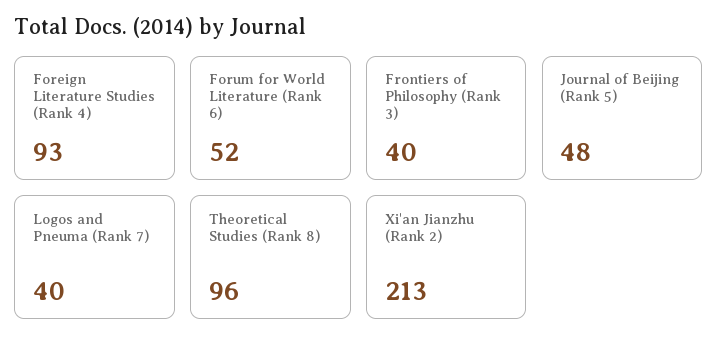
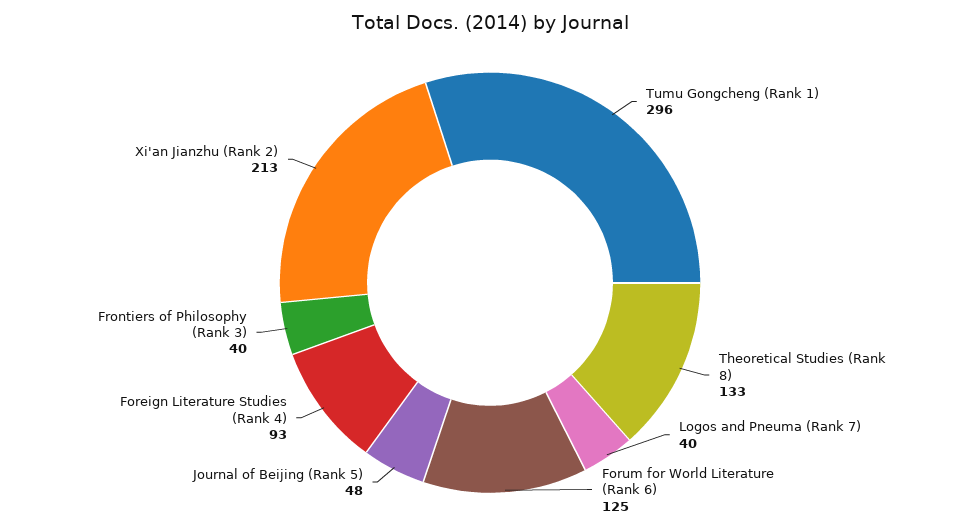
Forum for World Literature (Rank 6): 52 -> 125
Theoretical Studies (Rank 8): 96 -> 133
Tumu Gongcheng (Rank 1): none -> 296

